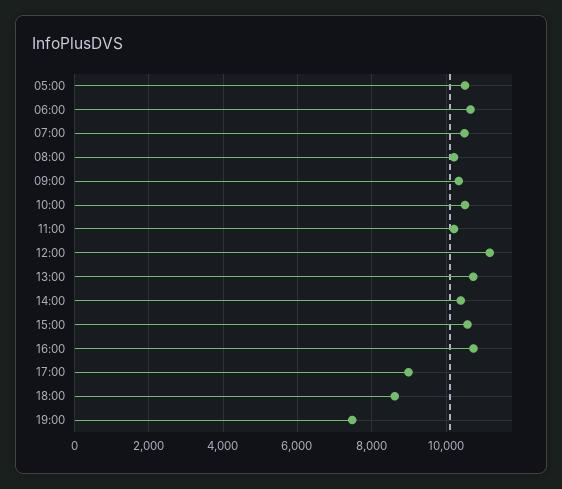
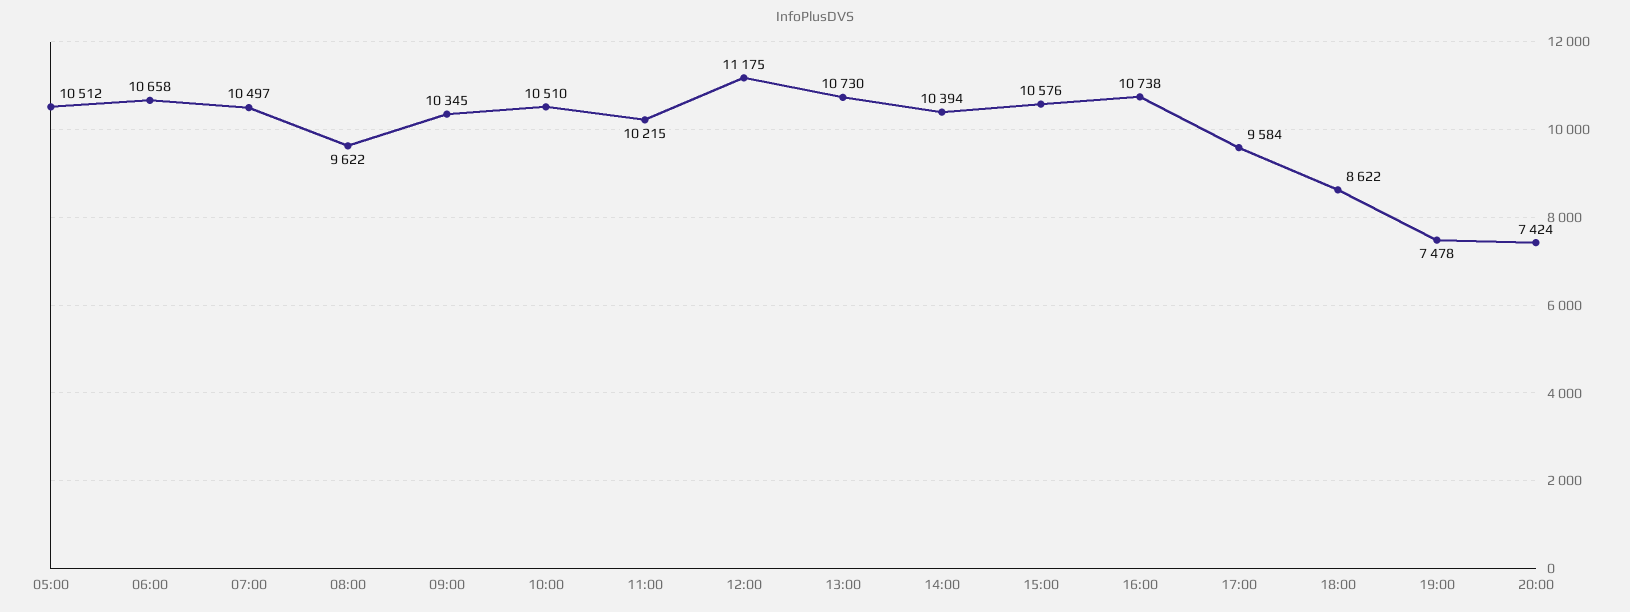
08:00: 10200 -> 9622
17:00: 9000 -> 9584
20:00: none -> 7424

